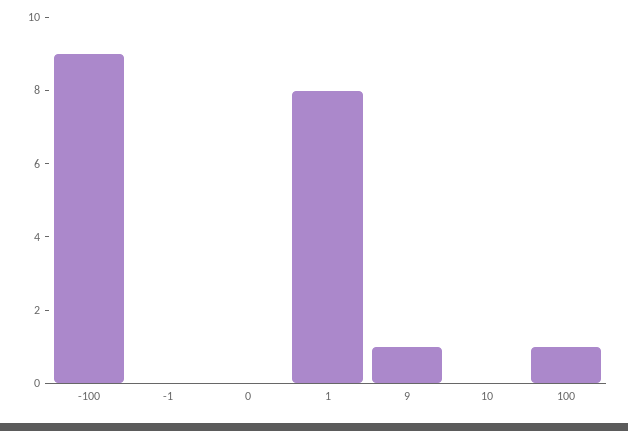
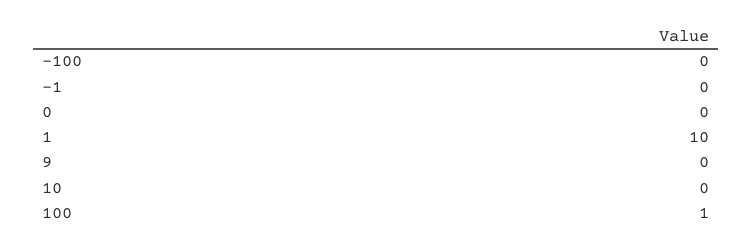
-100: 9 -> 0
1: 8 -> 10
9: 1 -> 0

